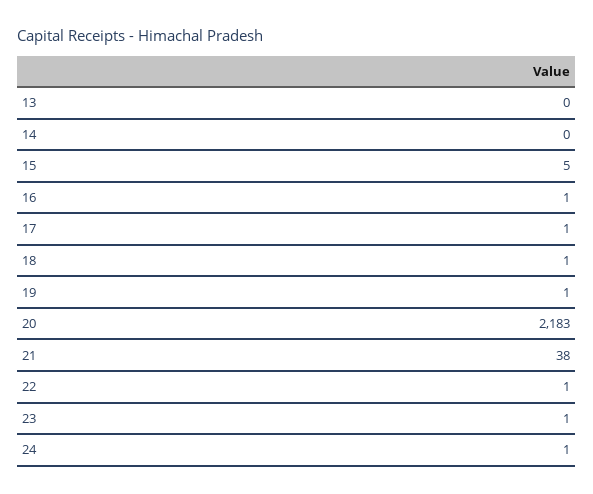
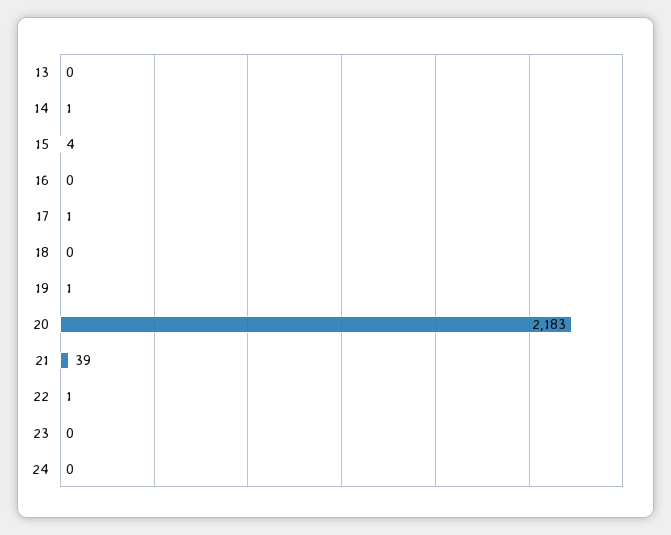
14: 0 -> 1
15: 5 -> 4
16: 1 -> 0
18: 1 -> 0
21: 38 -> 39
23: 1 -> 0
24: 1 -> 0

